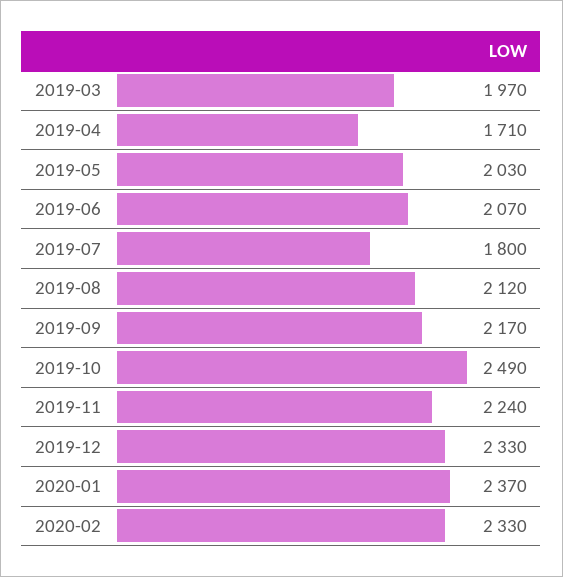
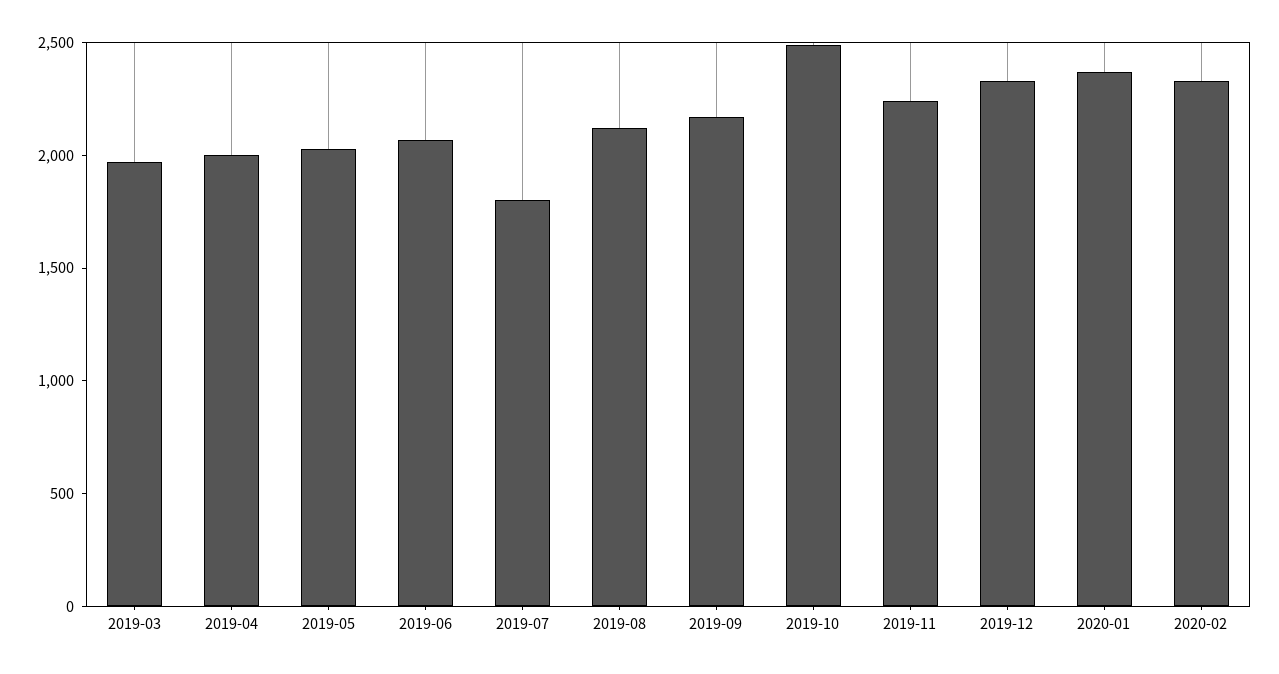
2019-04: 1710 -> 2000

